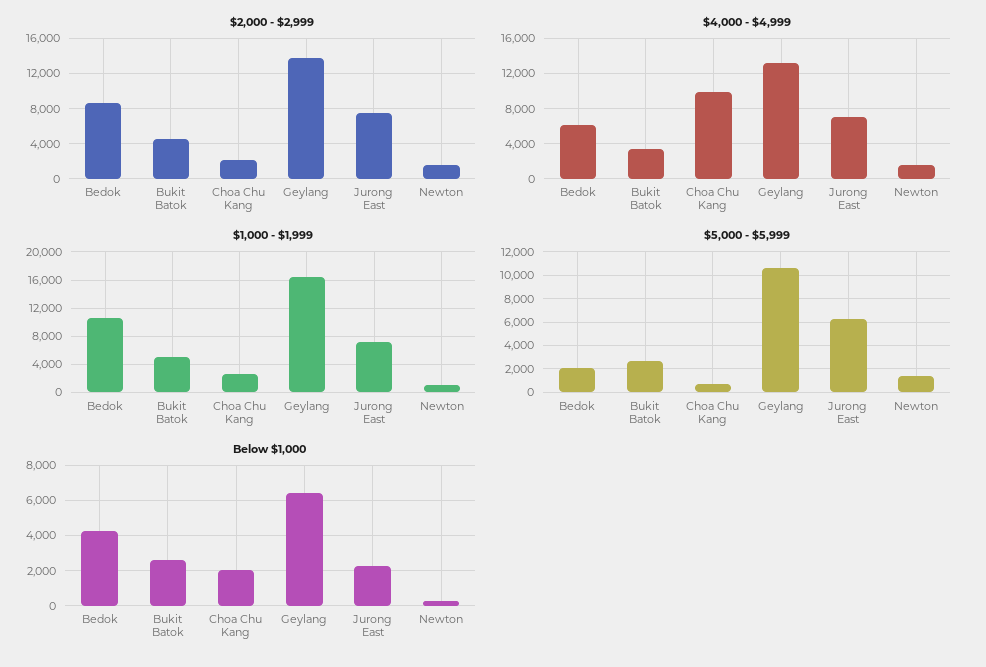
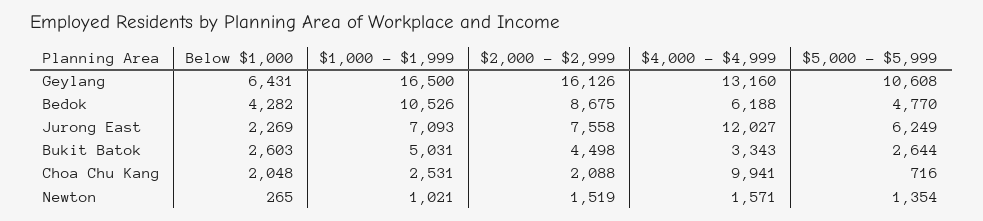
$2,000 - $2,999, Geylang: 14000 -> 16126
$4,000 - $4,999, Jurong East: 7000 -> 12027
$5,000 - $5,999, Bedok: 2000 -> 4770

